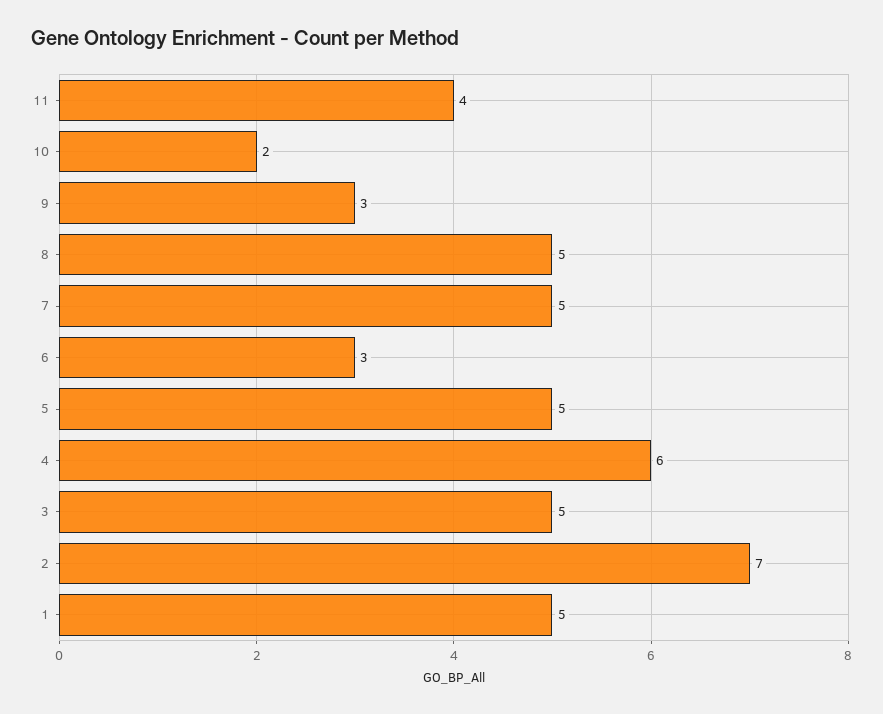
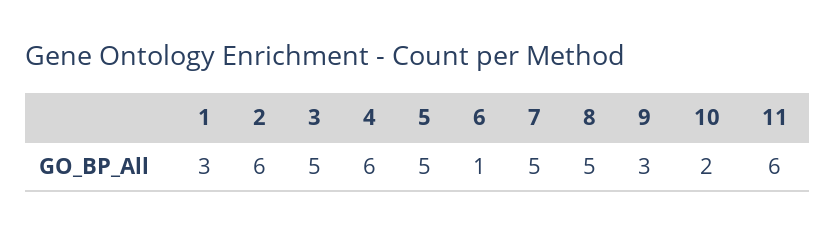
11: 4 -> 6
6: 3 -> 1
2: 7 -> 6
1: 5 -> 3

